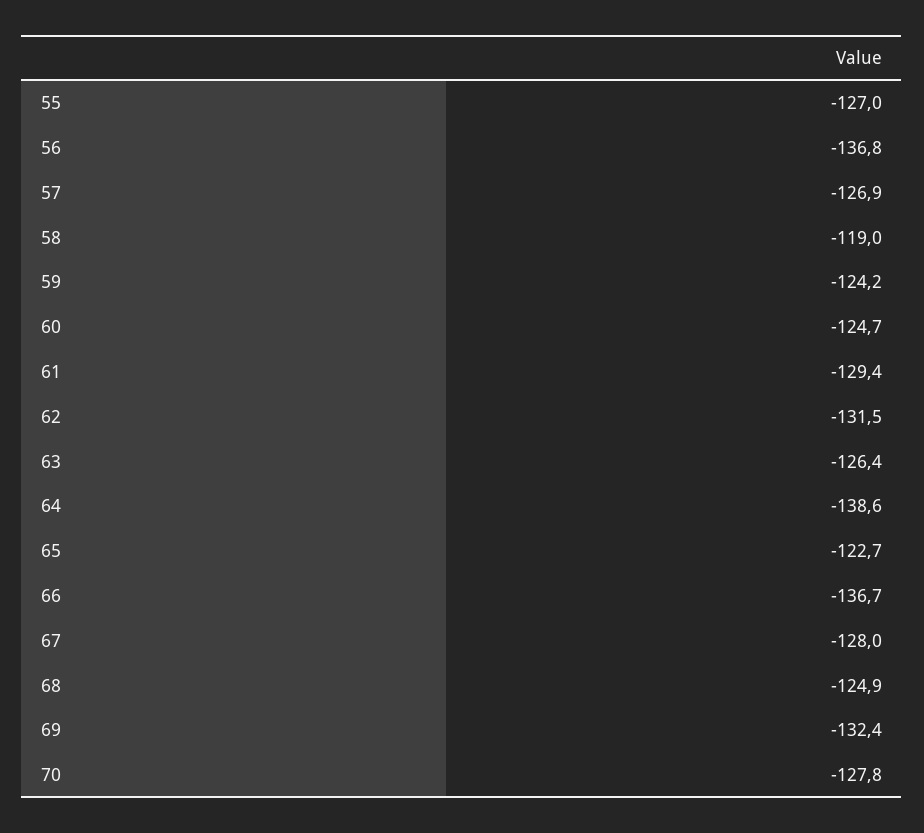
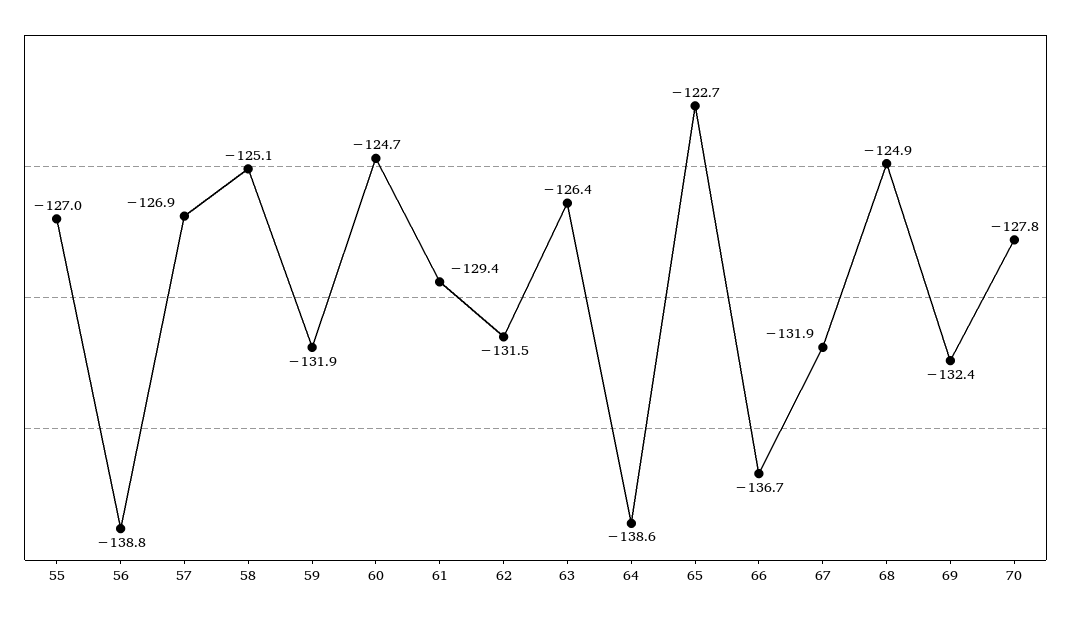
56: -136.8 -> -138.8
58: -119 -> -125.1
59: -124.2 -> -131.9
67: -128 -> -131.9

